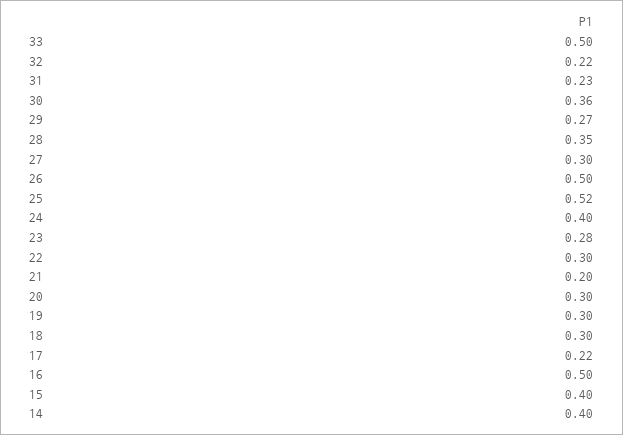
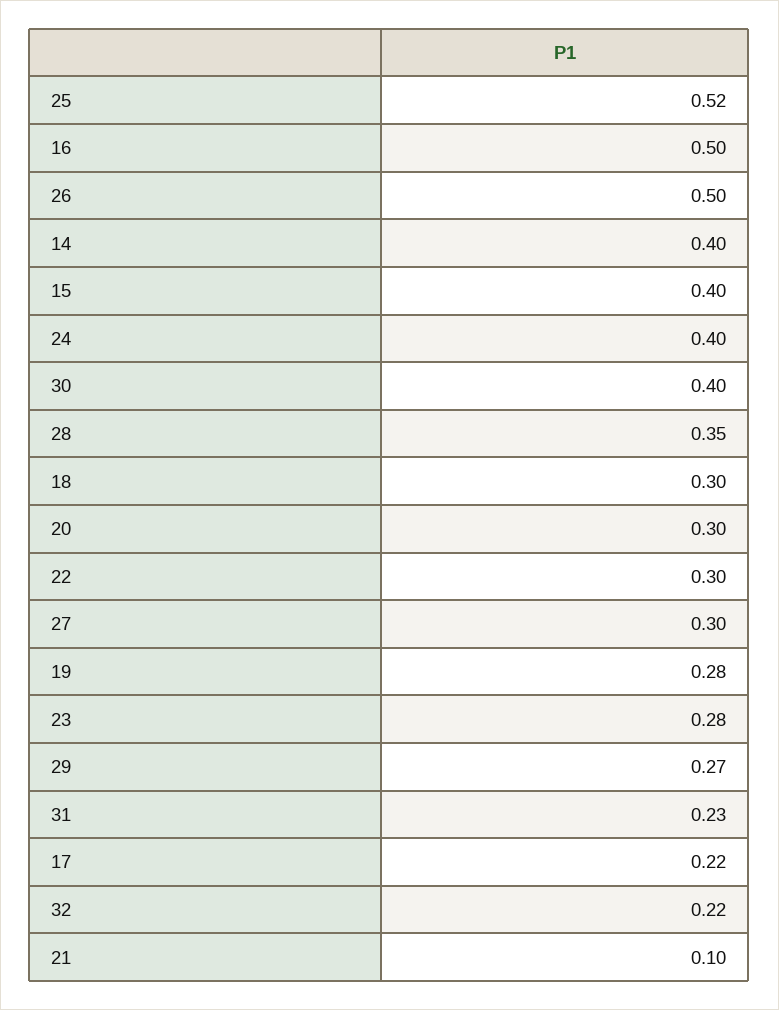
33: 0.5 -> none
30: 0.36 -> 0.4
21: 0.2 -> 0.1
19: 0.3 -> 0.28

